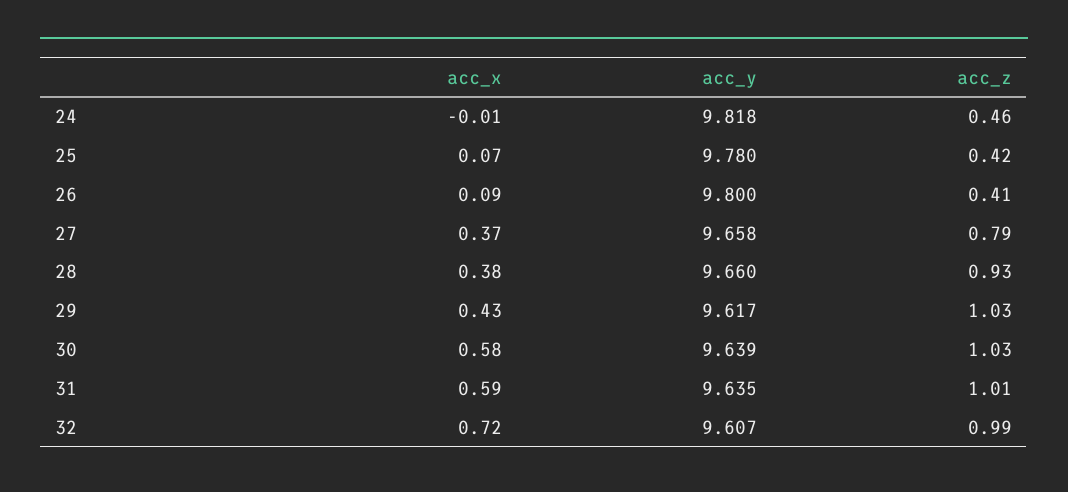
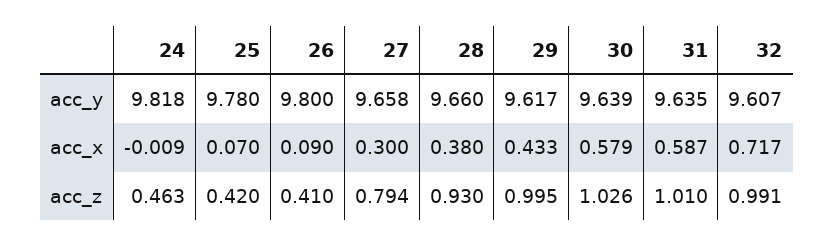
acc_x, 27: 0.37 -> 0.3
acc_z, 29: 1.03 -> 0.995

